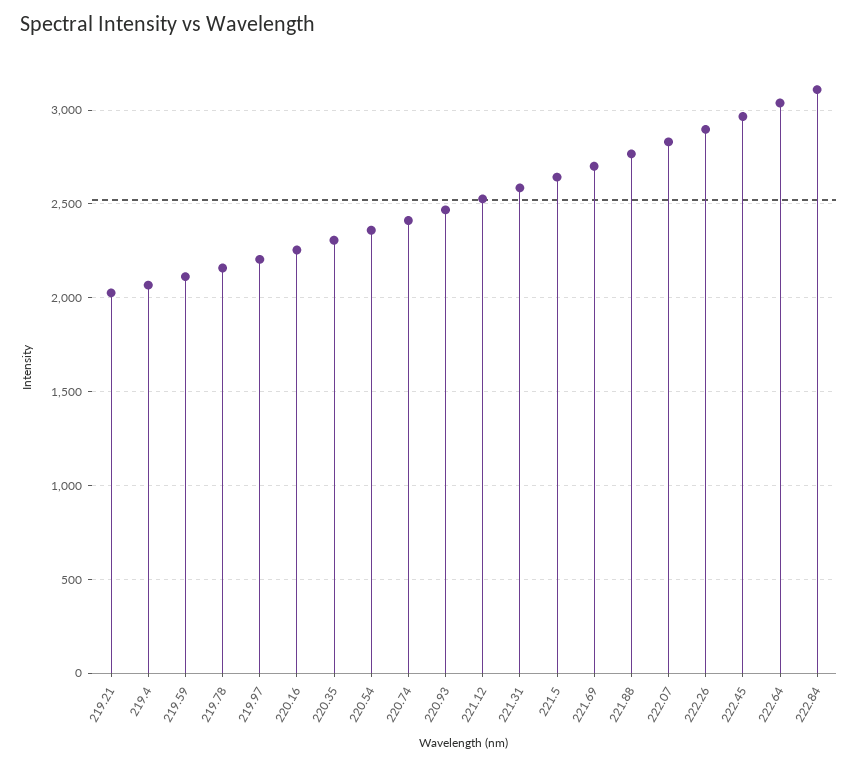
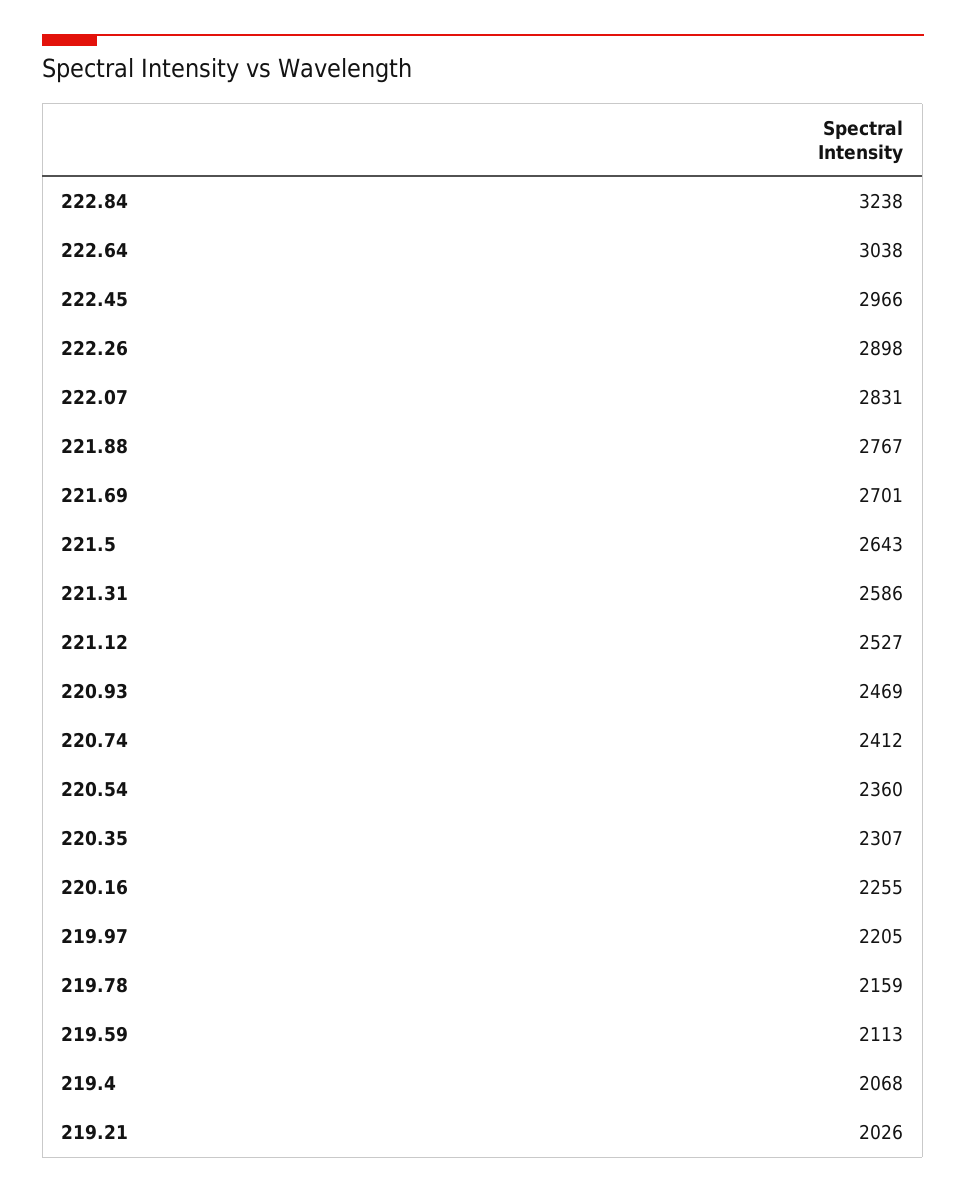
222.84: 3100 -> 3238

